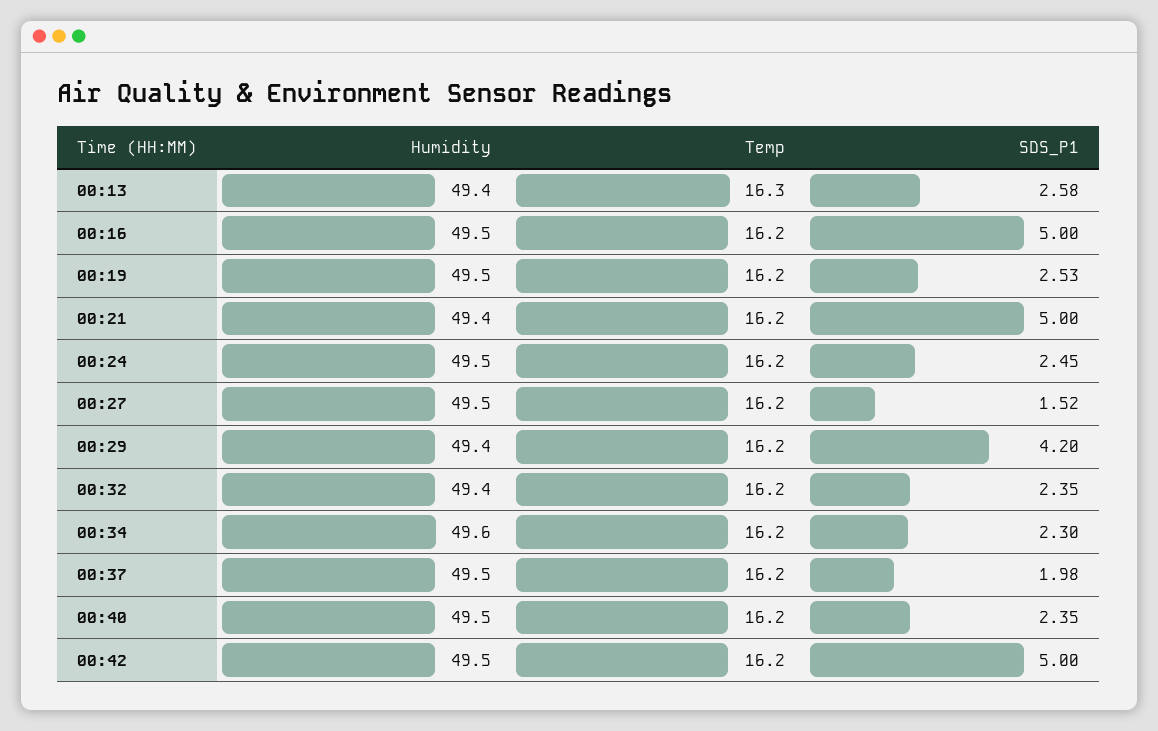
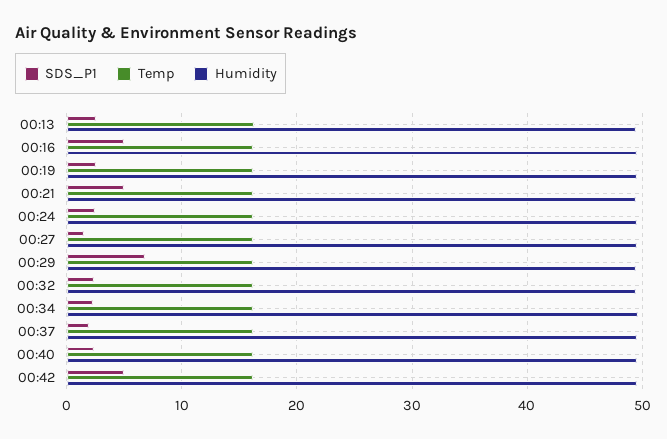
SDS_P1, 00:29: 4.2 -> 7

